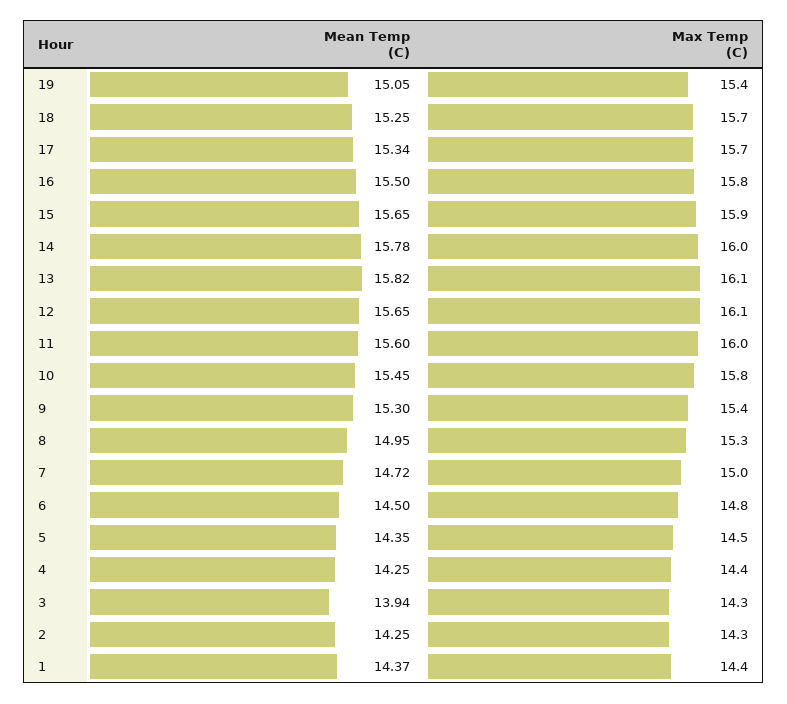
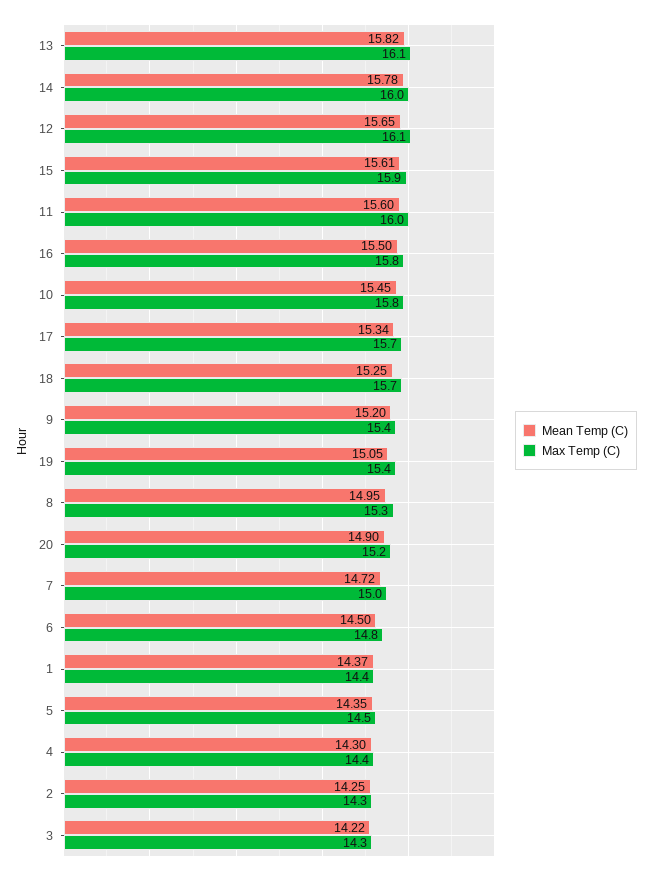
Mean Temp (C), 15: 15.65 -> 15.61
Mean Temp (C), 9: 15.3 -> 15.2
Mean Temp (C), 4: 14.25 -> 14.3
Mean Temp (C), 3: 13.94 -> 14.22
Mean Temp (C), 20: none -> 14.9
Max Temp (C), 20: none -> 15.2

